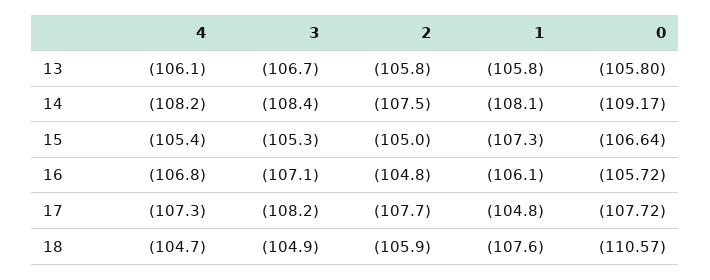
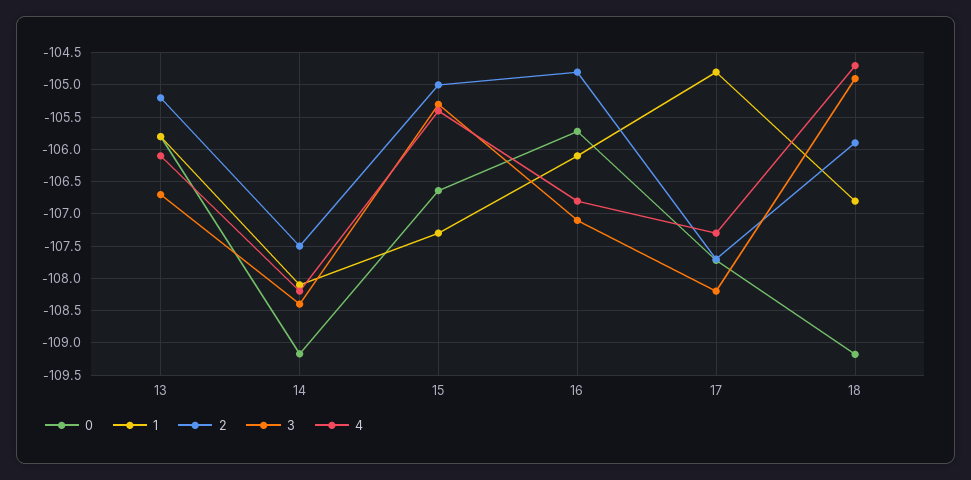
2, 13: -105.8 -> -105.2
1, 18: -107.6 -> -106.8
0, 18: -110.57 -> -109.2

